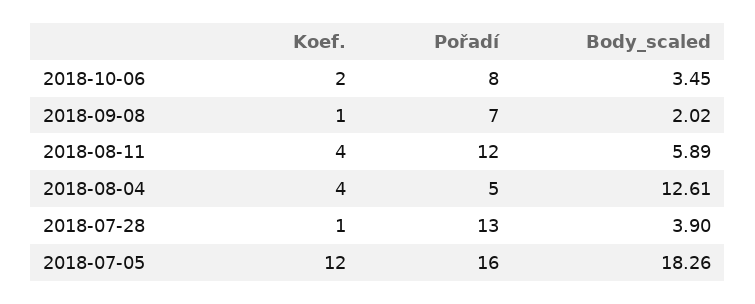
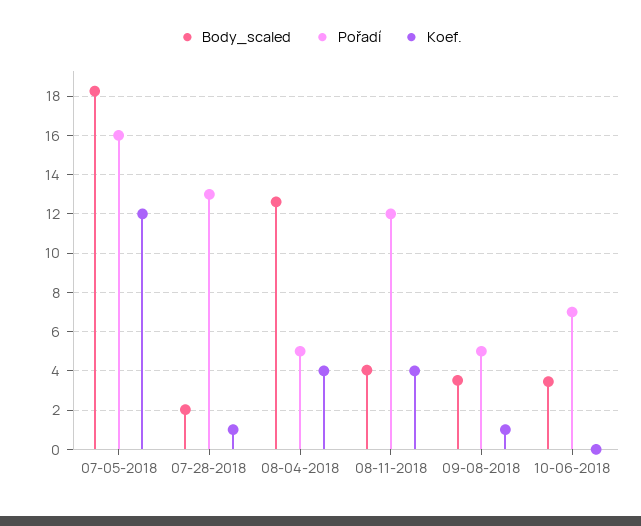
Koef., 2018-10-06: 2 -> 0
Pořadí, 2018-10-06: 8 -> 7
Pořadí, 2018-09-08: 7 -> 5
Body_scaled, 2018-09-08: 2.02 -> 3.5
Body_scaled, 2018-08-11: 5.89 -> 4
Body_scaled, 2018-07-28: 3.9 -> 2

